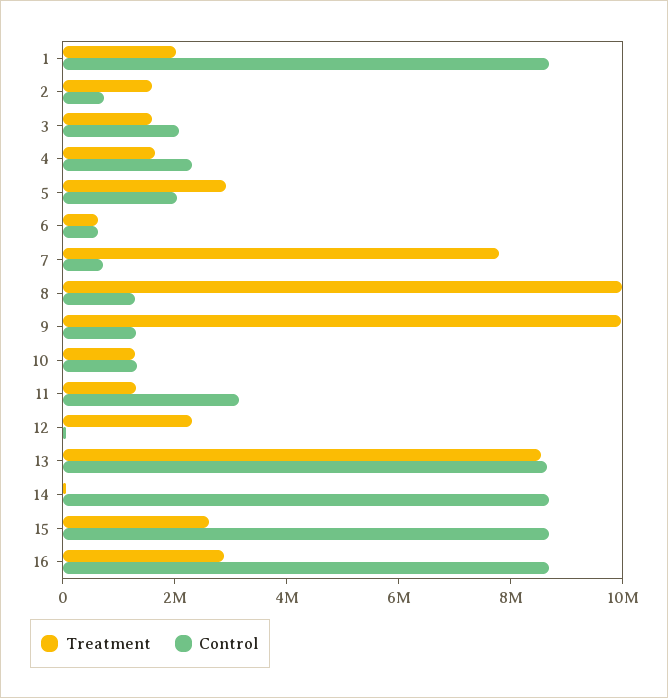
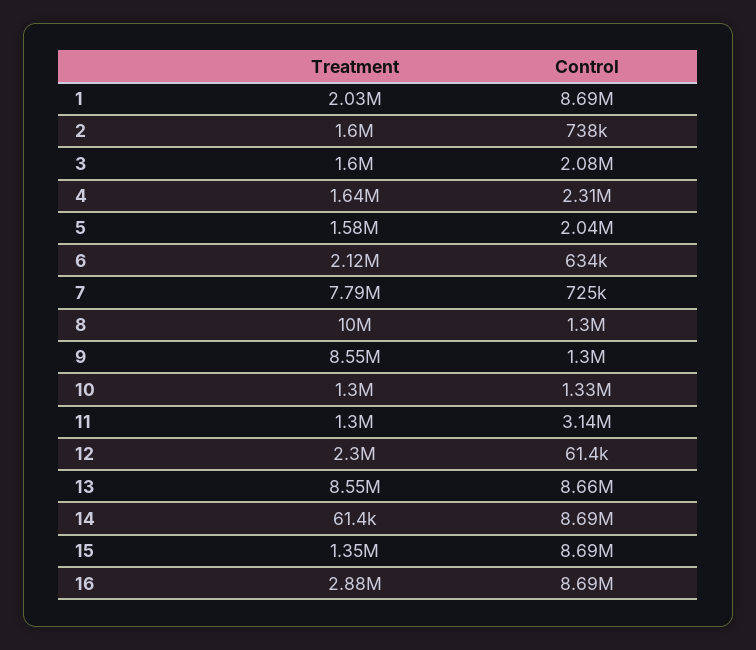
Treatment, 5: 3000000 -> 1580000
Treatment, 6: 500000 -> 2120000
Treatment, 9: 10000000 -> 8550000
Treatment, 15: 2500000 -> 1350000

